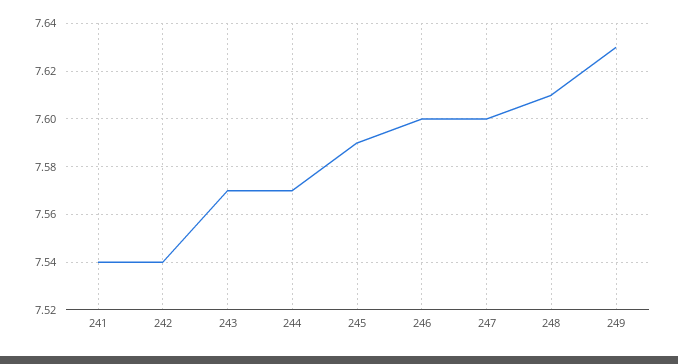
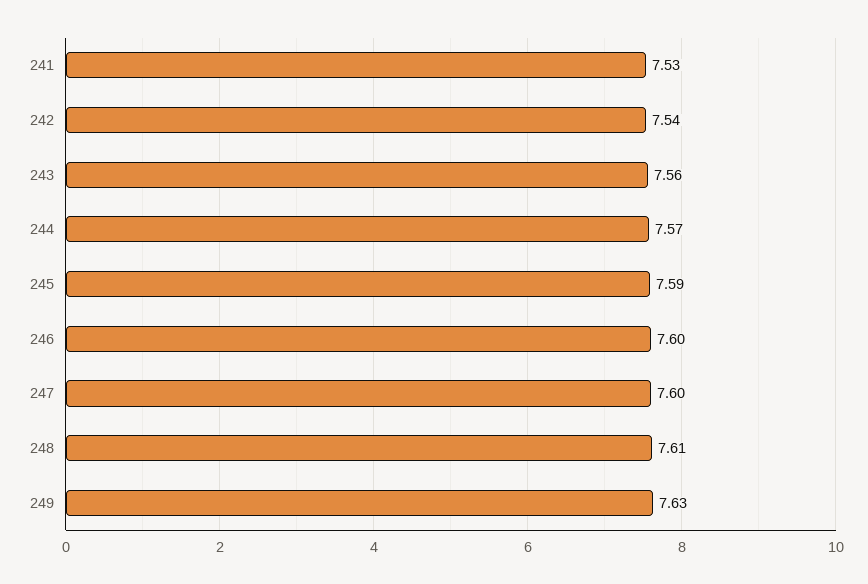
241: 7.54 -> 7.53
243: 7.57 -> 7.56

